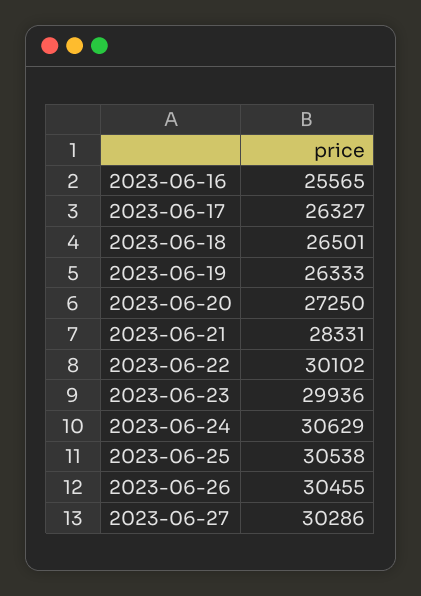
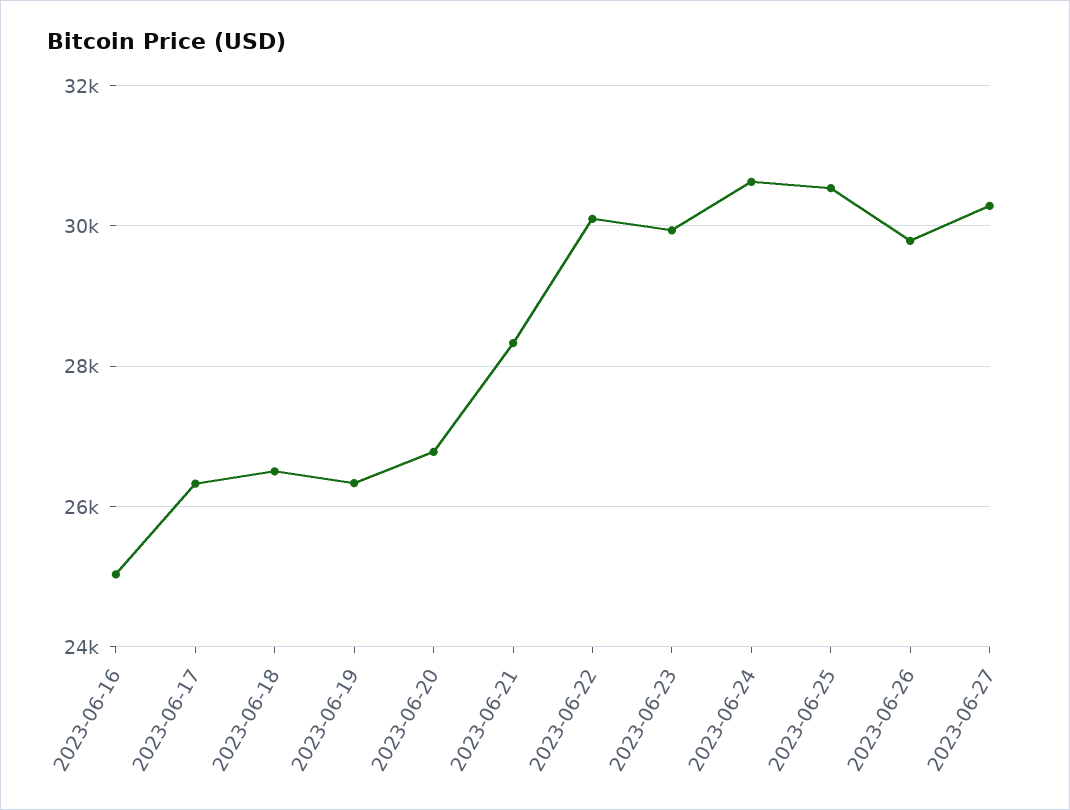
2023-06-16: 25565 -> 25000
2023-06-20: 27250 -> 26800
2023-06-26: 30455 -> 29800

